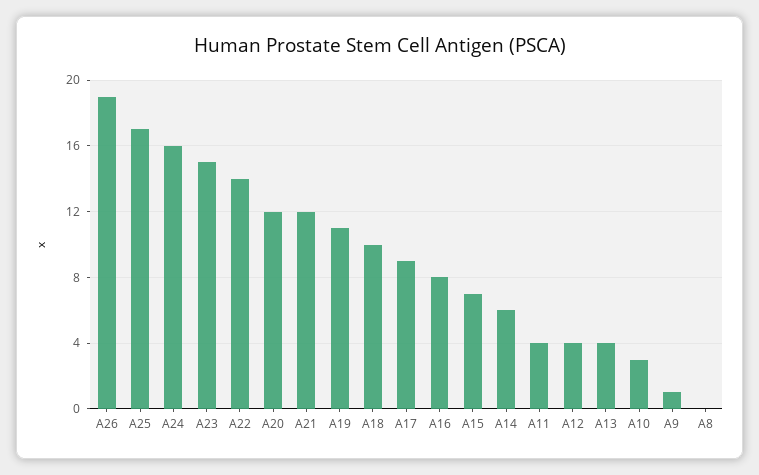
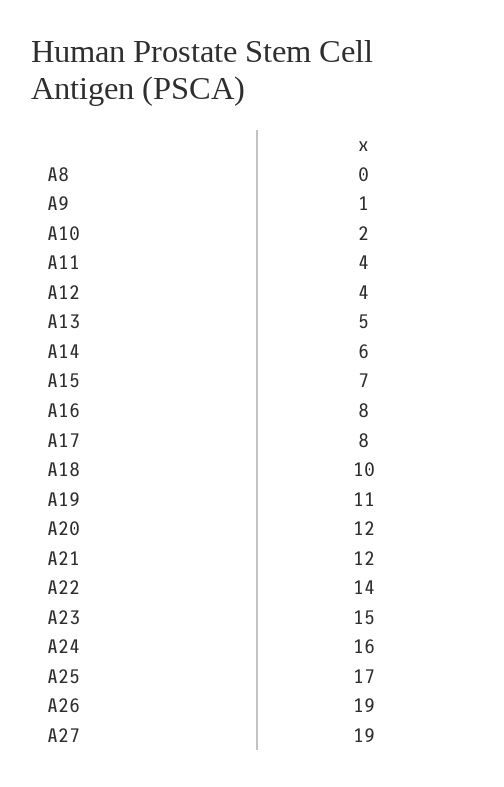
A17: 9 -> 8
A13: 4 -> 5
A10: 3 -> 2
A27: none -> 19

